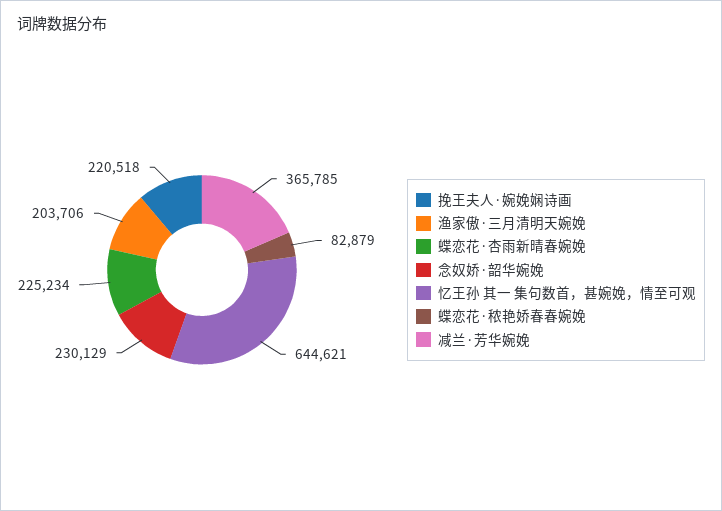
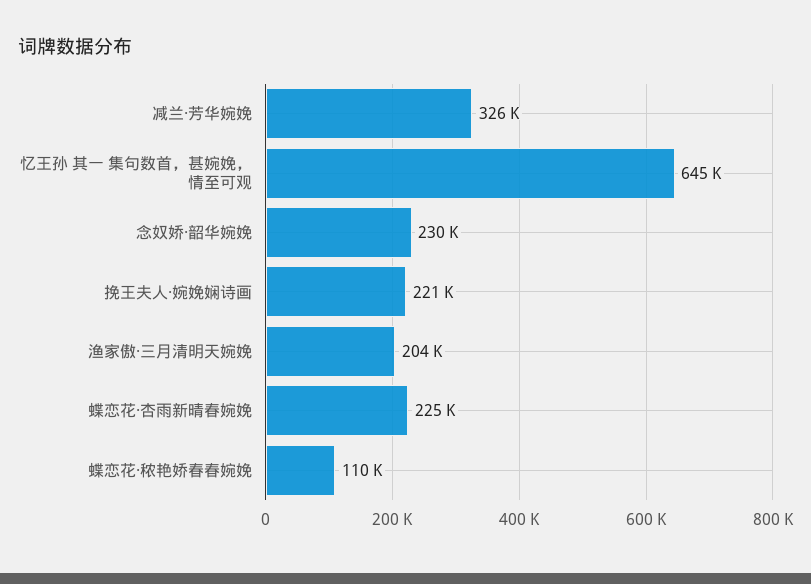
蝶恋花·秾艳娇春春婉娩: 82879 -> 110000
减兰·芳华婉娩: 365785 -> 326000

